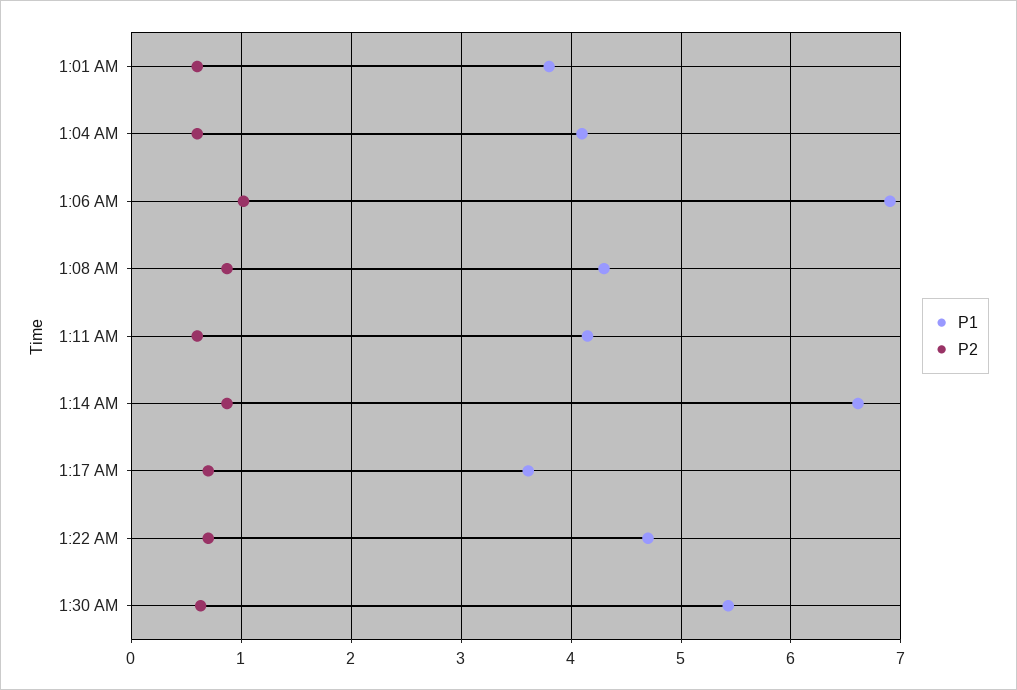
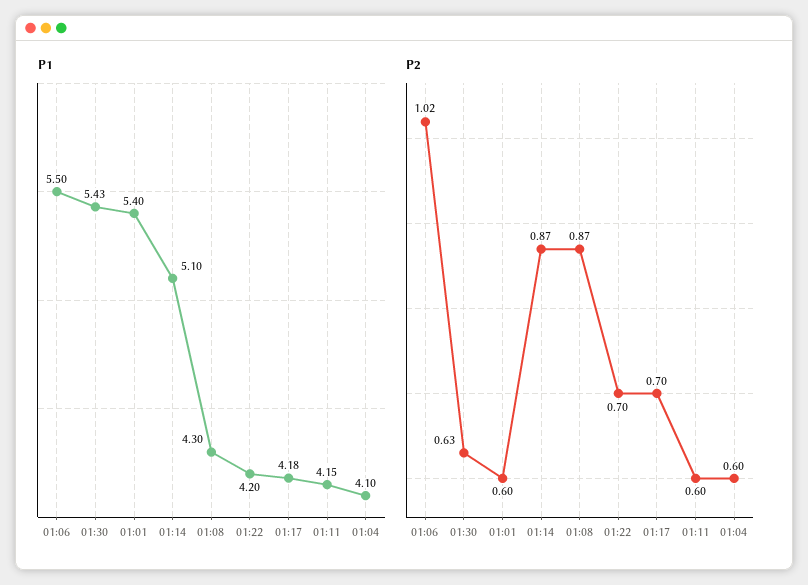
P1, 1:01 AM: 3.8 -> 5.4
P1, 1:06 AM: 6.9 -> 5.5
P1, 1:14 AM: 6.6 -> 5.1
P1, 1:17 AM: 3.6 -> 4.18
P1, 1:22 AM: 4.7 -> 4.2

